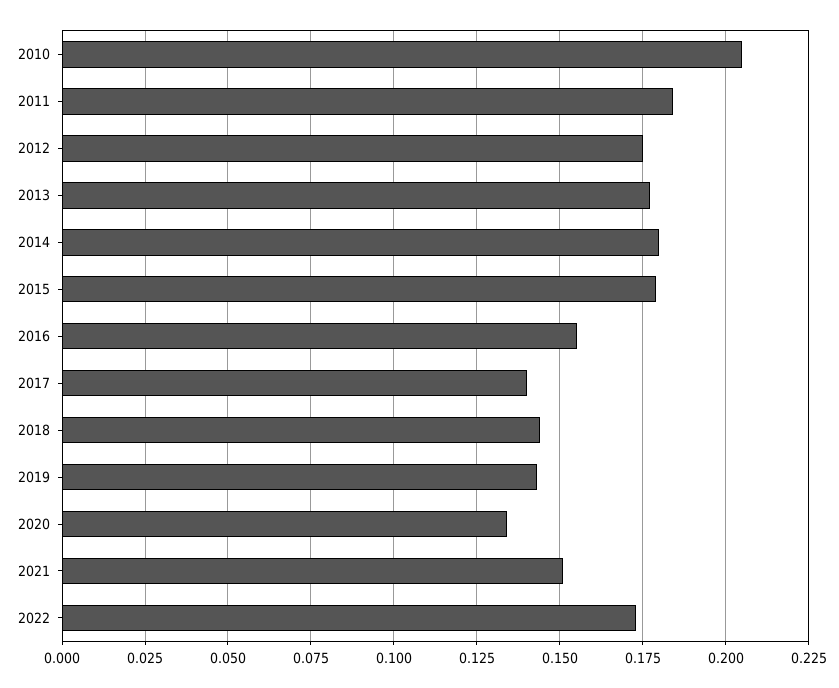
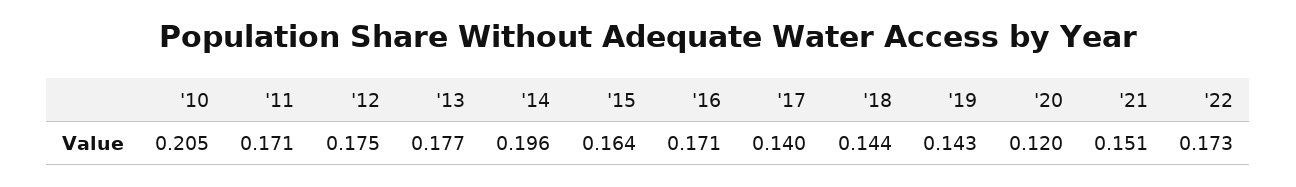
2011: 0.185 -> 0.171
2014: 0.18 -> 0.196
2015: 0.18 -> 0.164
2016: 0.155 -> 0.171
2020: 0.135 -> 0.12

